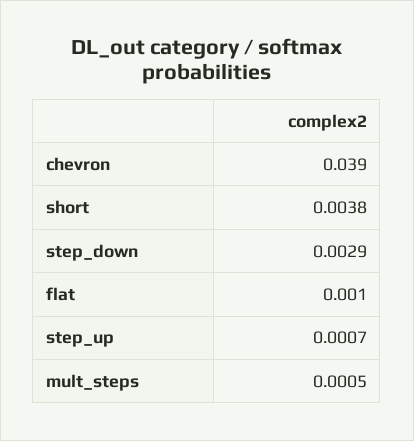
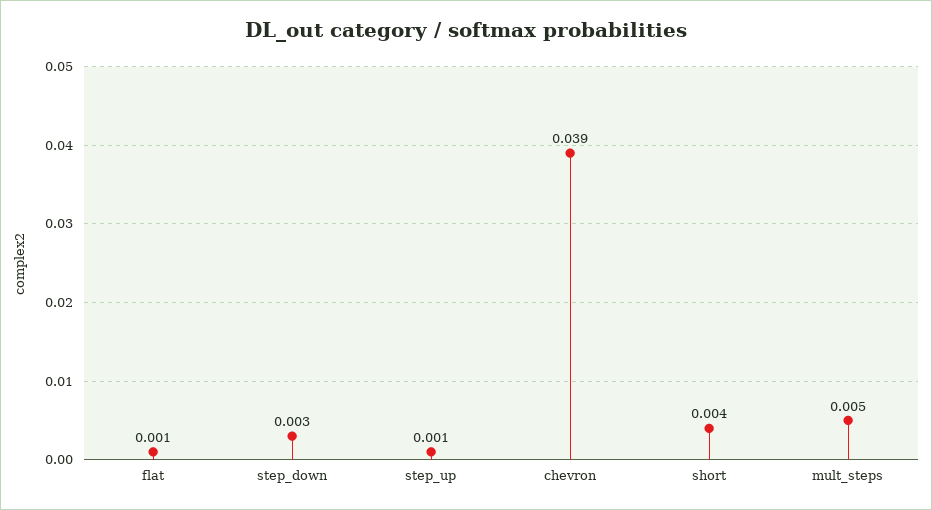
mult_steps: 0.0005 -> 0.005

